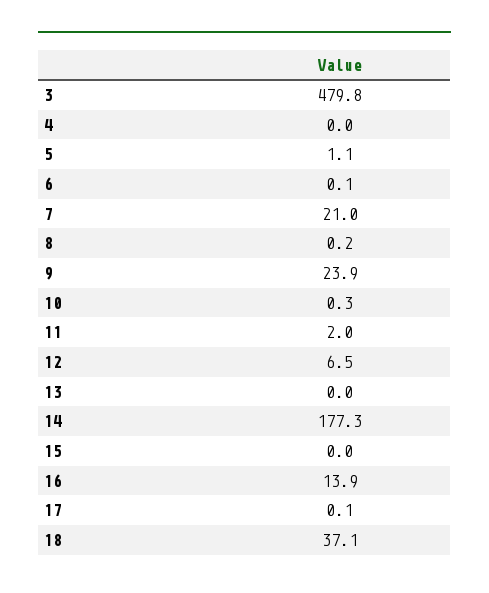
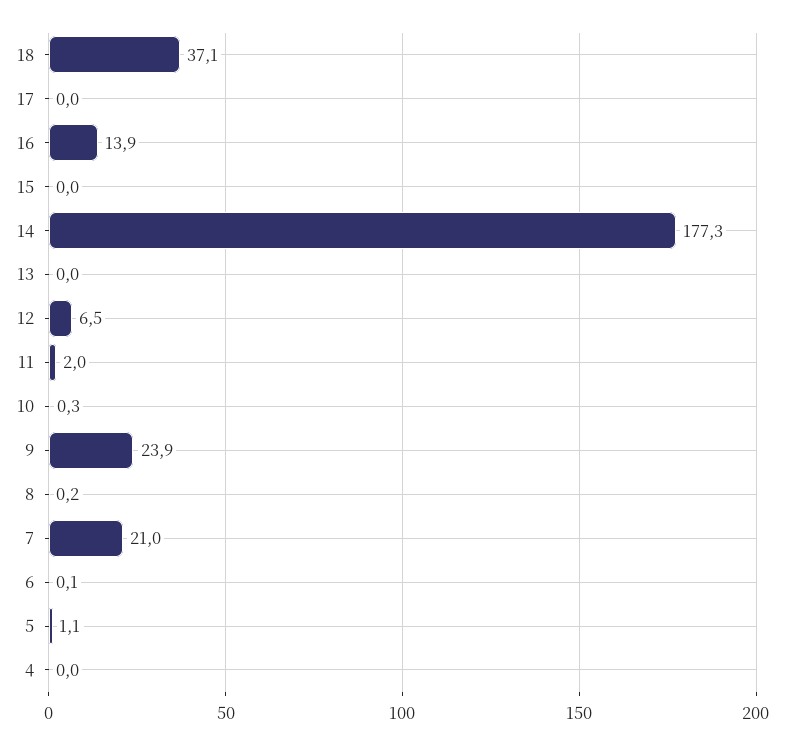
3: 479.8 -> none
17: 0.1 -> 0

